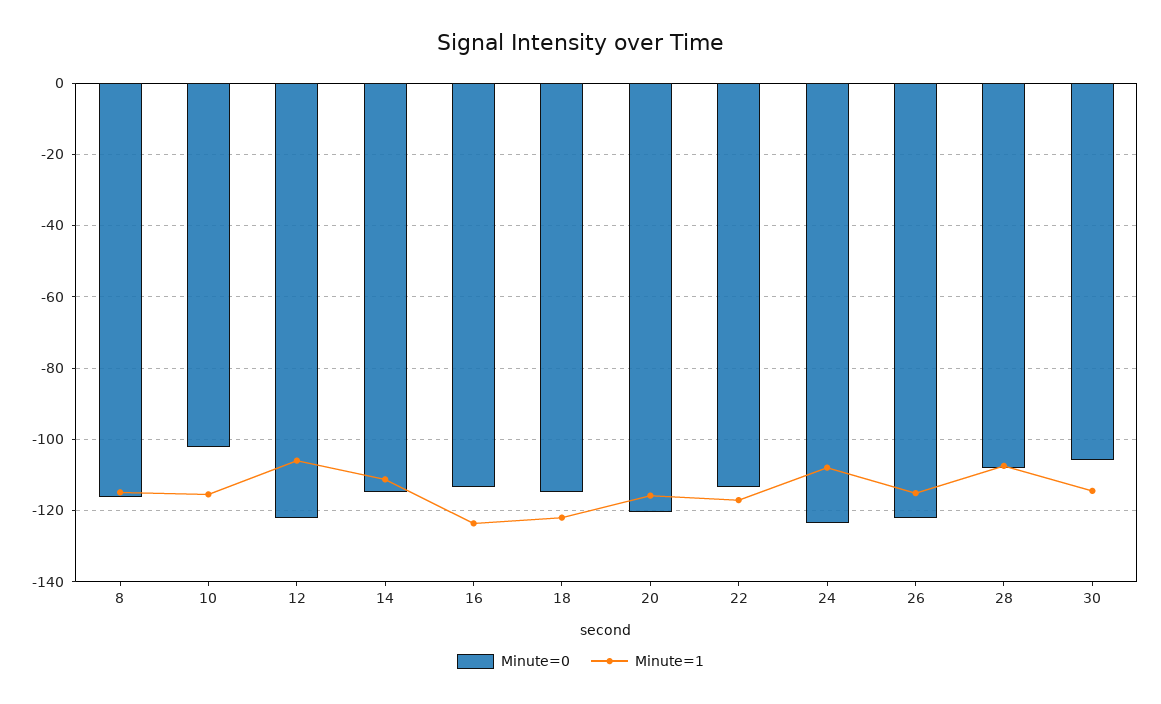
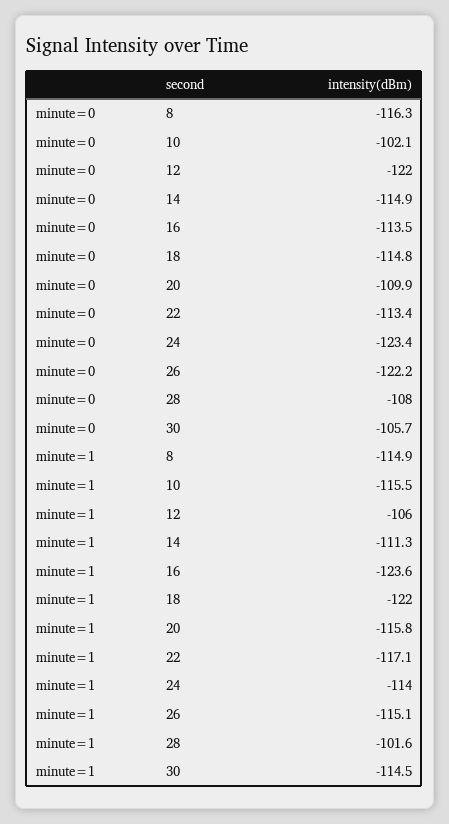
Minute=0, 20: -120 -> -109.9
Minute=1, 24: -108 -> -114
Minute=1, 28: -108 -> -101.6

